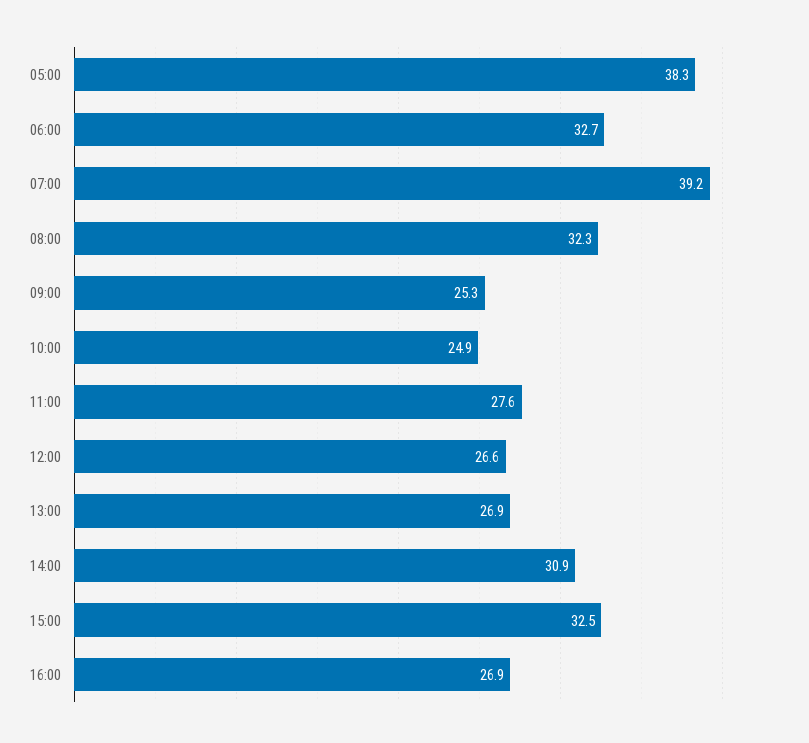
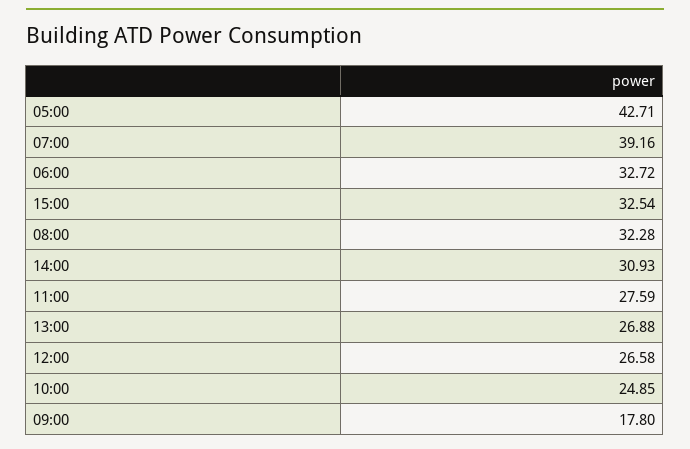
05:00: 38.3 -> 42.71
09:00: 25.3 -> 17.8
16:00: 26.9 -> none

